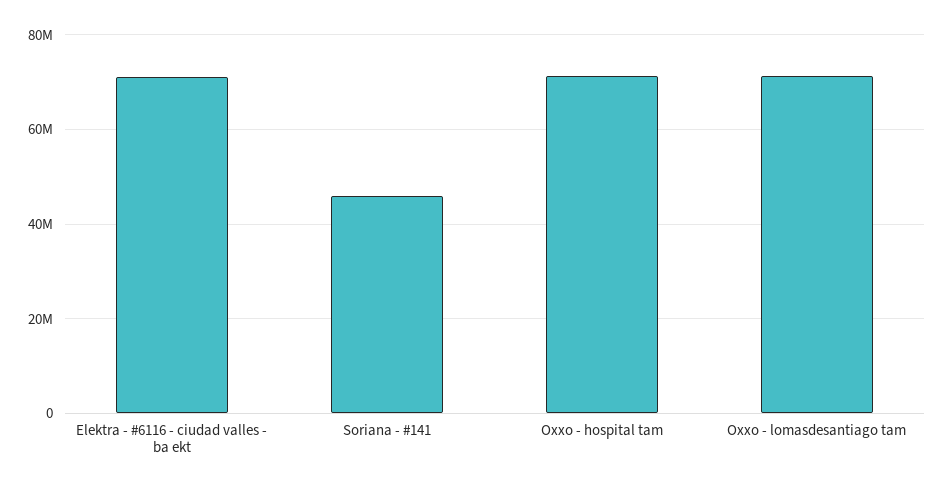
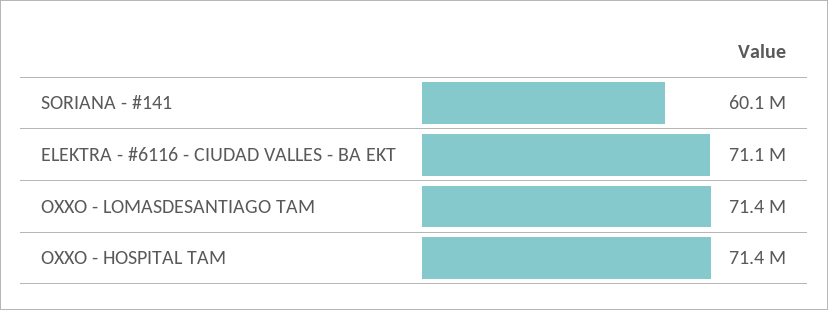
Soriana - #141: 46000000 -> 60100000

